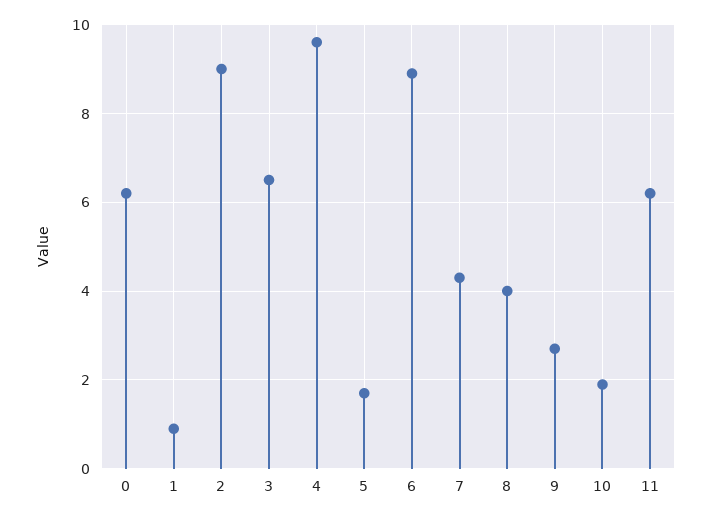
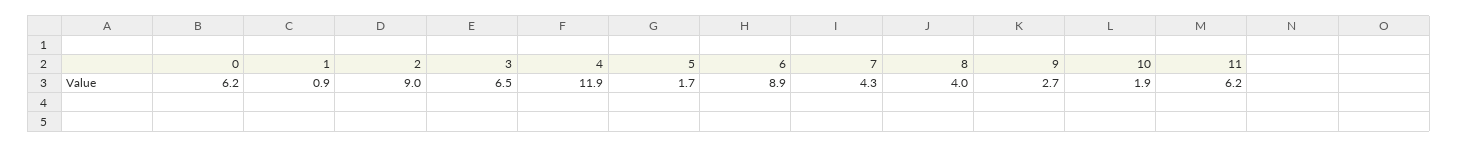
4: 9.5 -> 11.9

